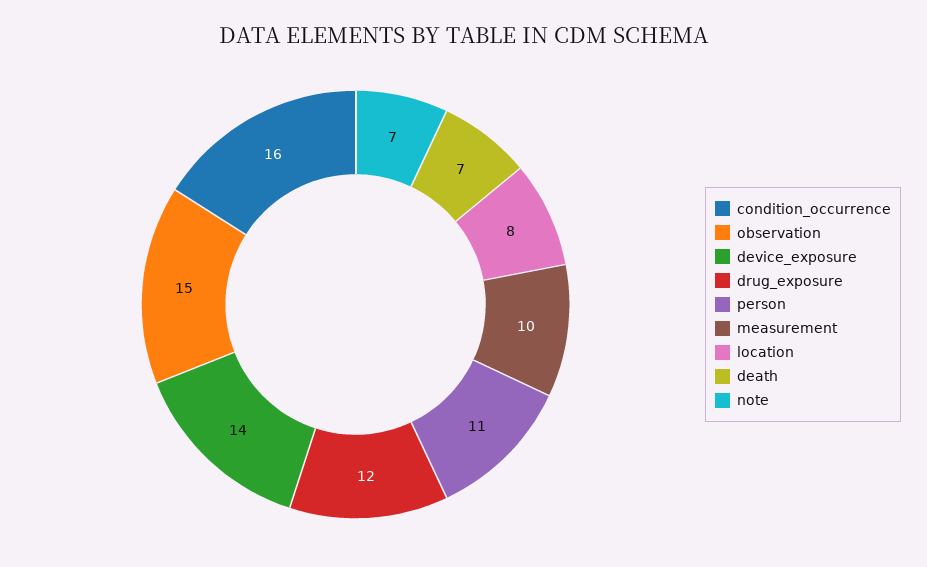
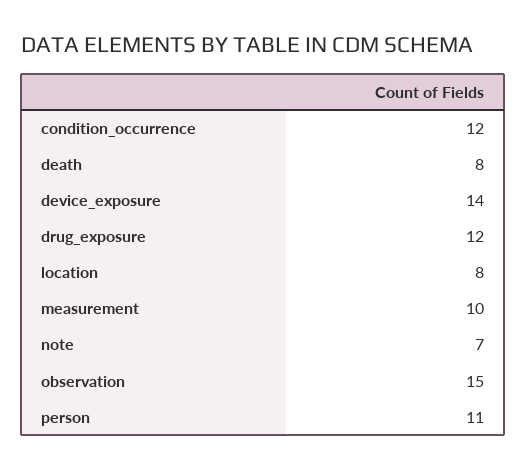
condition_occurrence: 16 -> 12
death: 7 -> 8

